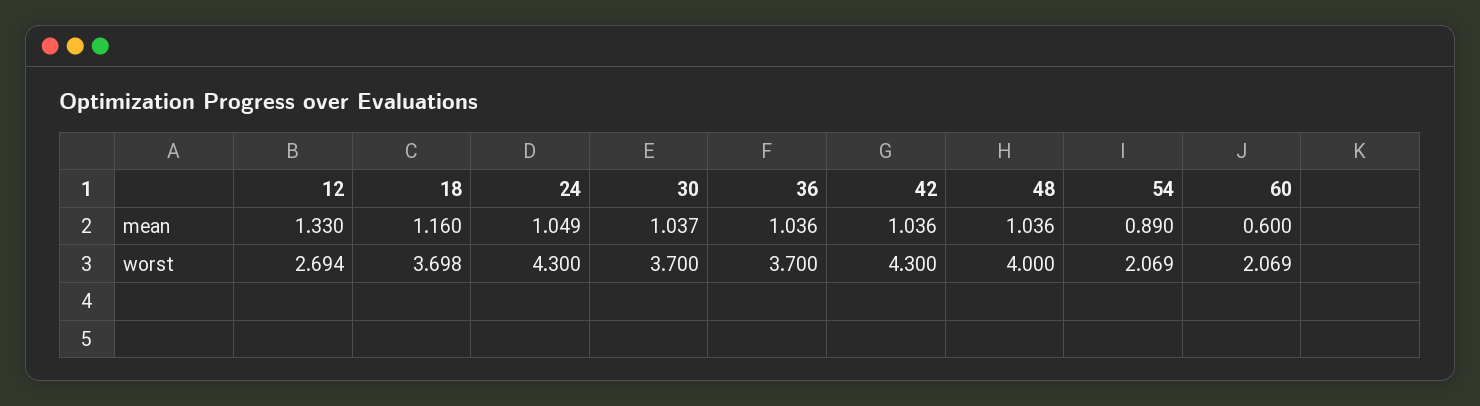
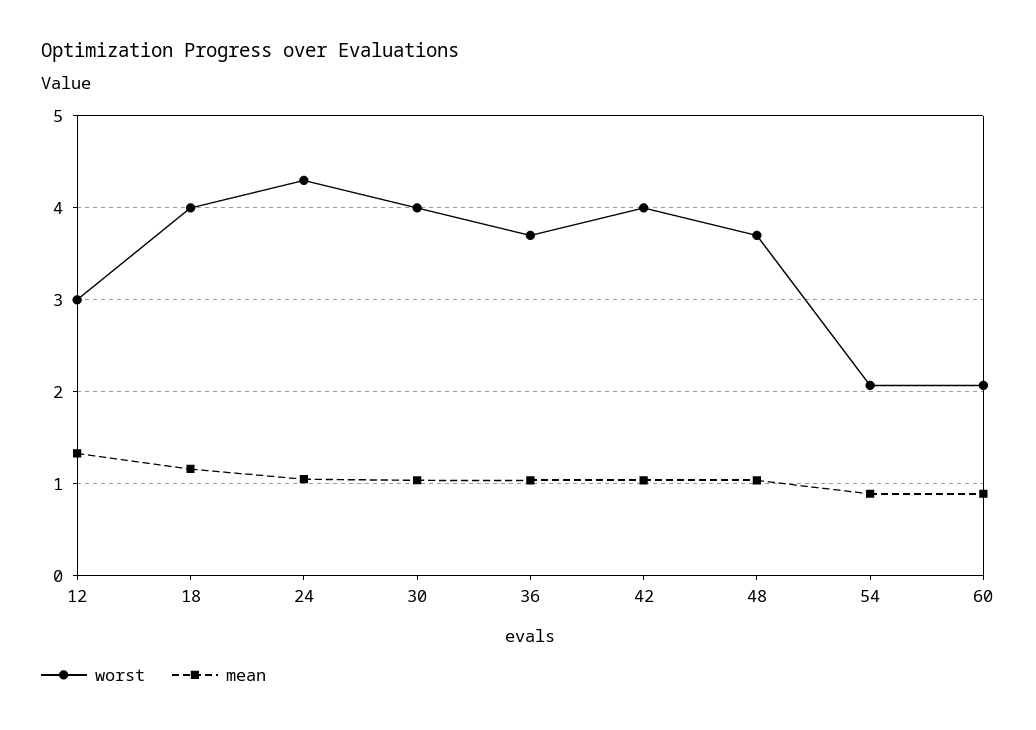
mean, 60: 0.6 -> 0.9
worst, 12: 2.694 -> 3
worst, 18: 3.698 -> 4
worst, 30: 3.7 -> 4
worst, 42: 4.3 -> 4
worst, 48: 4 -> 3.7

